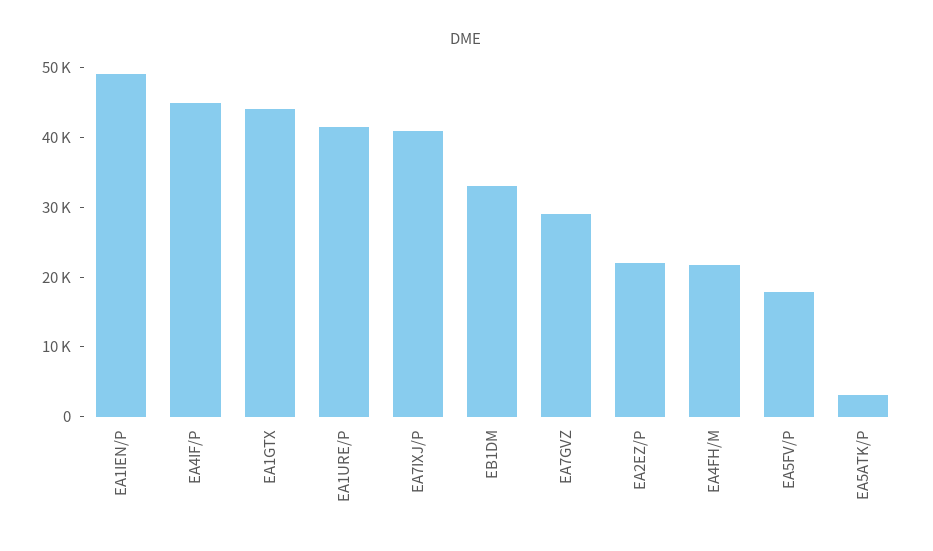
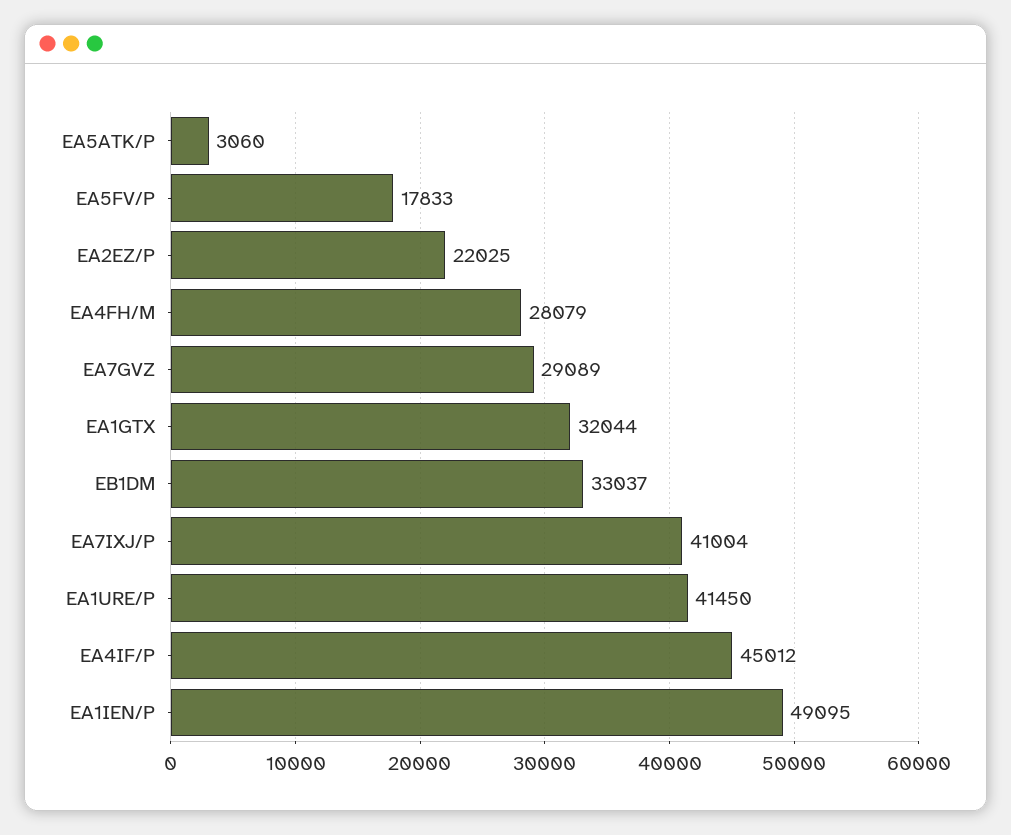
EA1GTX: 44000 -> 32044
EA4FH/M: 22000 -> 28079

